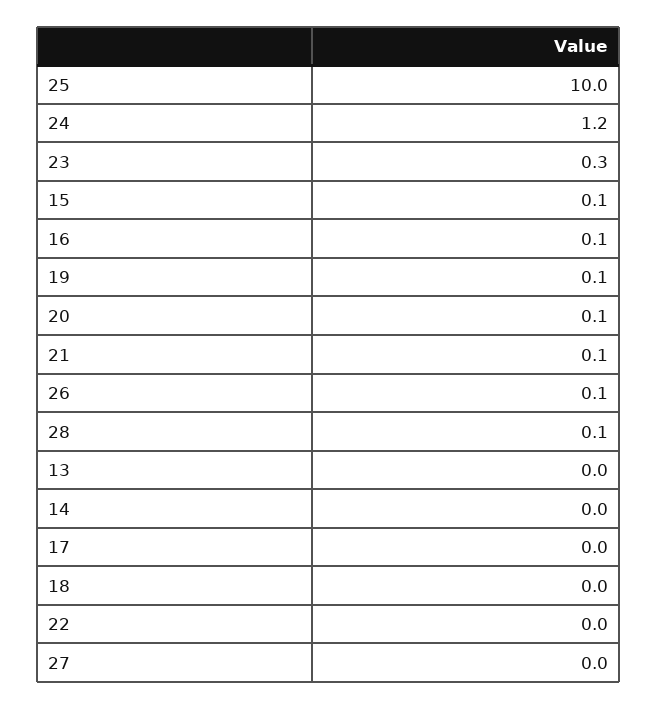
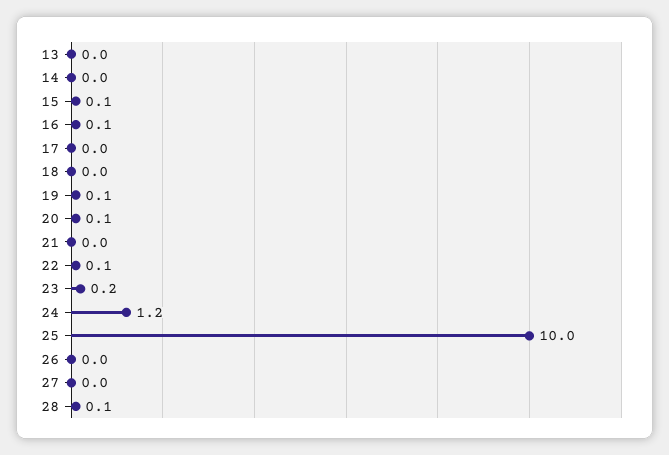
23: 0.3 -> 0.2
21: 0.1 -> 0
26: 0.1 -> 0
22: 0 -> 0.1

